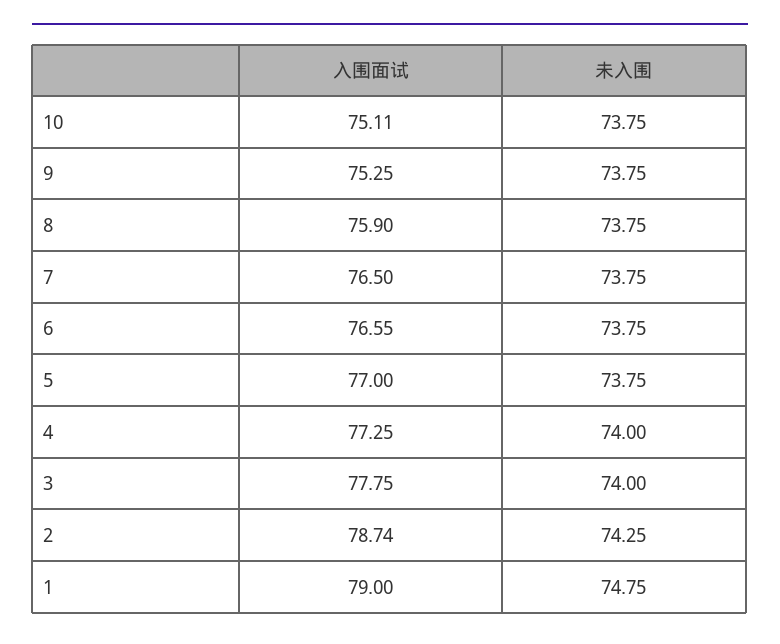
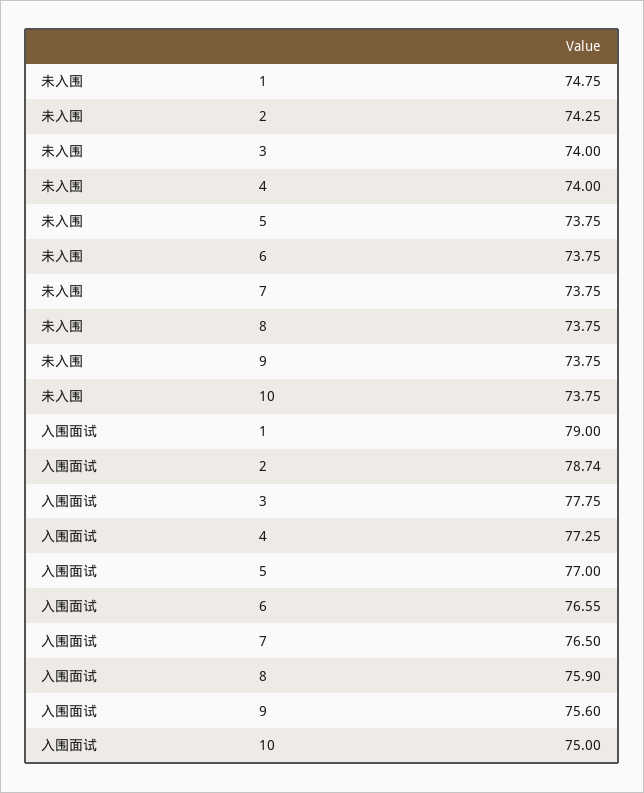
入围面试, 10: 75.11 -> 75
入围面试, 9: 75.25 -> 75.6

